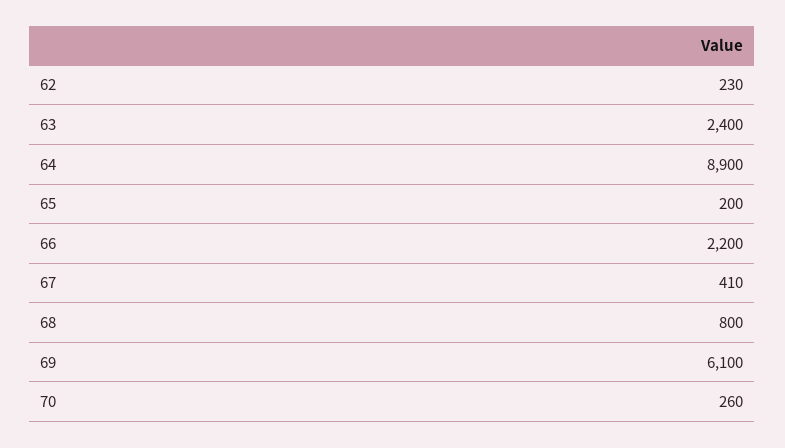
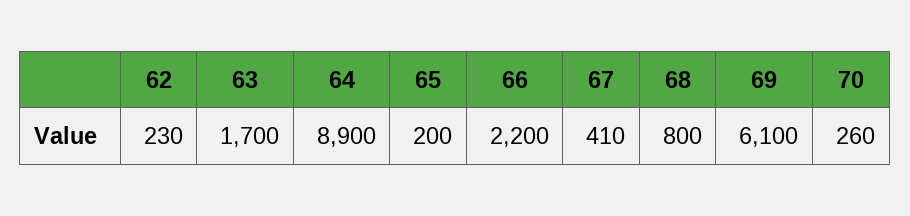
63: 2400 -> 1700

